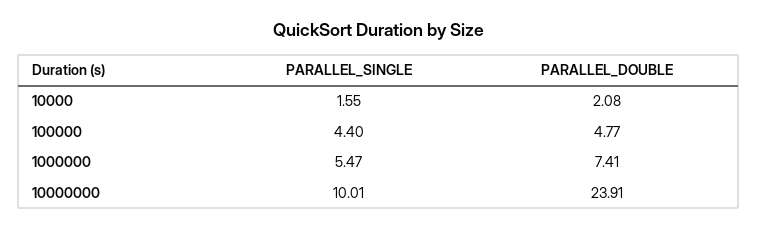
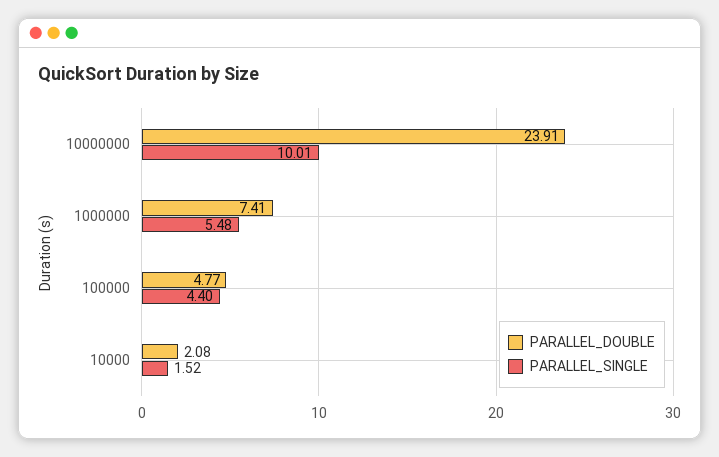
PARALLEL_SINGLE, 10000: 1.55 -> 1.52
PARALLEL_SINGLE, 1000000: 5.47 -> 5.48

